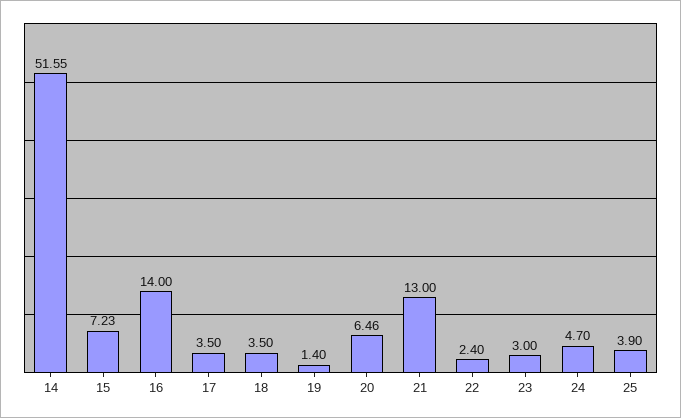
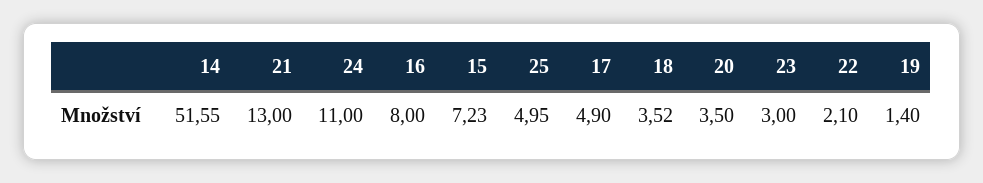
16: 14 -> 8
17: 3.5 -> 4.9
18: 3.5 -> 3.52
20: 6.46 -> 3.5
22: 2.4 -> 2.1
24: 4.7 -> 11
25: 3.9 -> 4.95

